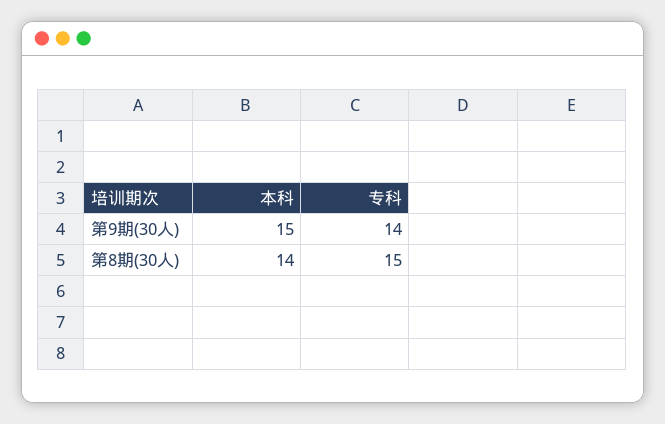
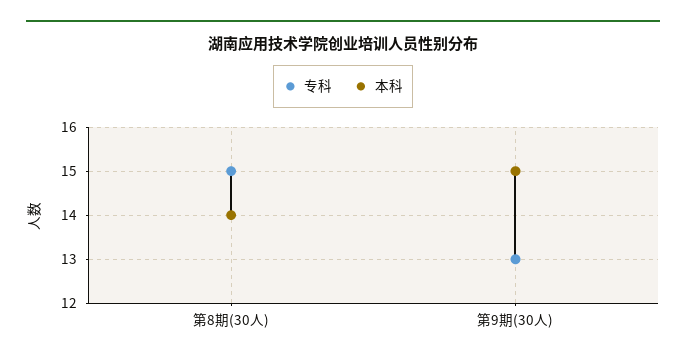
专科, 第9期(30人): 14 -> 13

